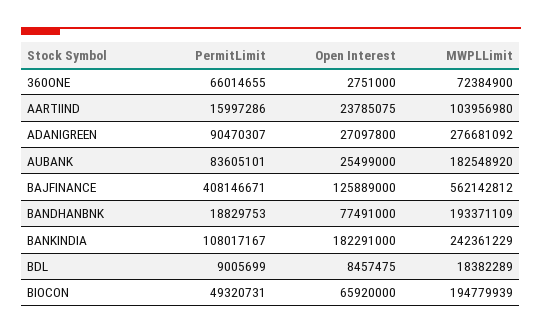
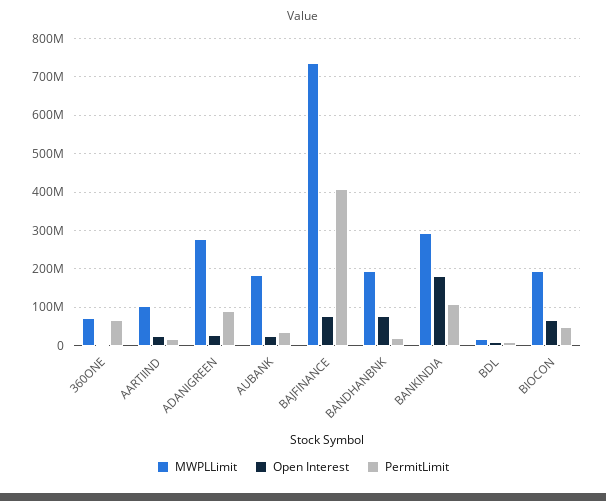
PermitLimit, AUBANK: 83605101 -> 40000000
Open Interest, BAJFINANCE: 125889000 -> 80000000
MWPLLimit, BAJFINANCE: 562142812 -> 740000000
MWPLLimit, BANKINDIA: 242361229 -> 300000000

